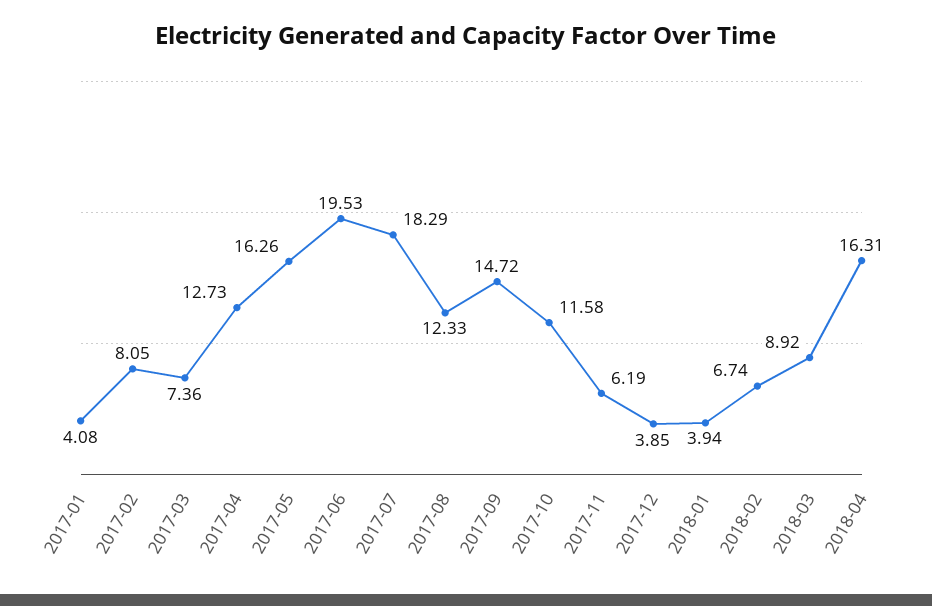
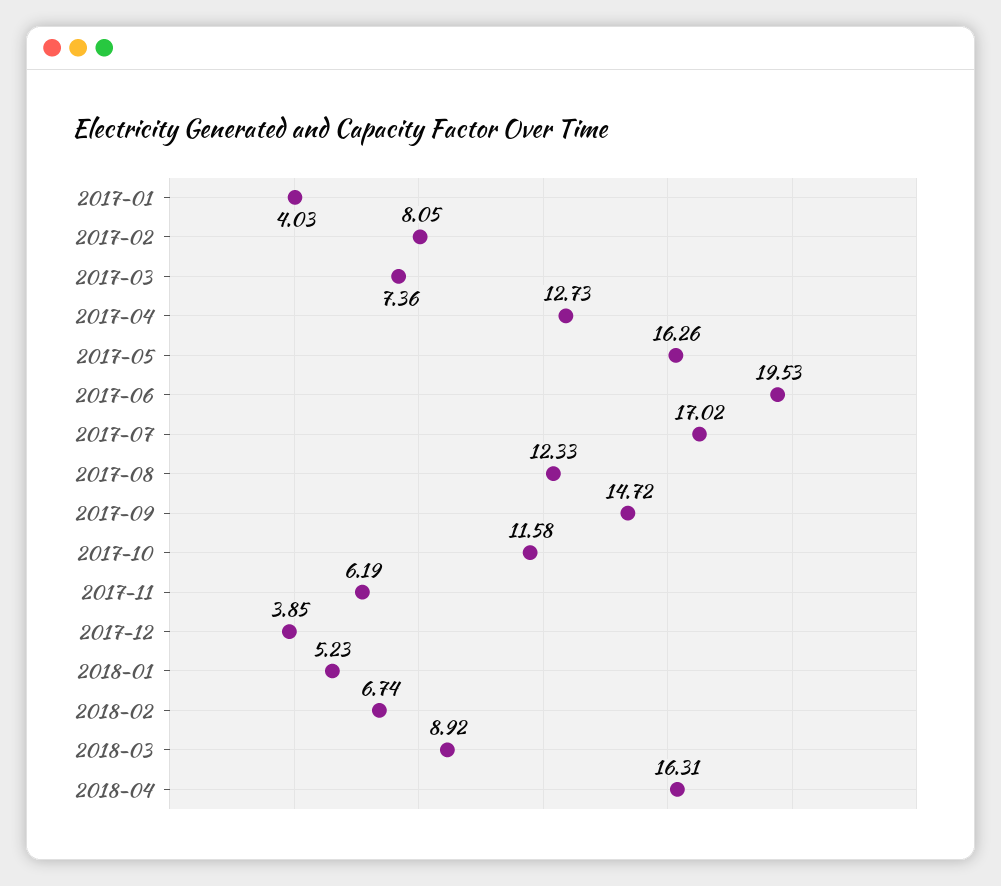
2017-01: 4.08 -> 4.03
2017-07: 18.29 -> 17.02
2018-01: 3.94 -> 5.23

